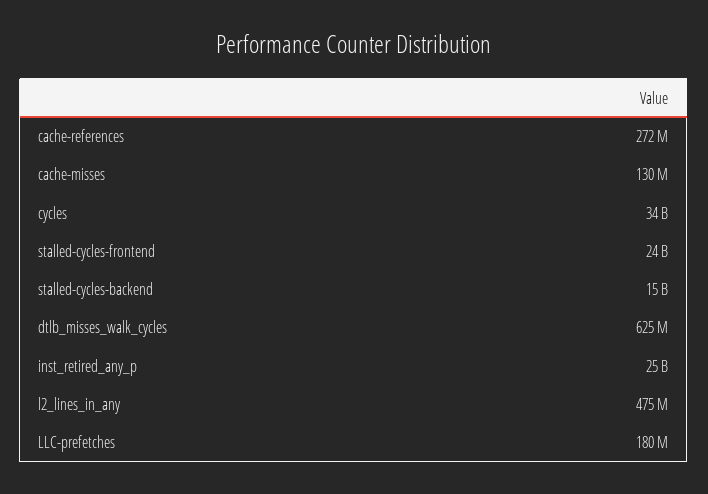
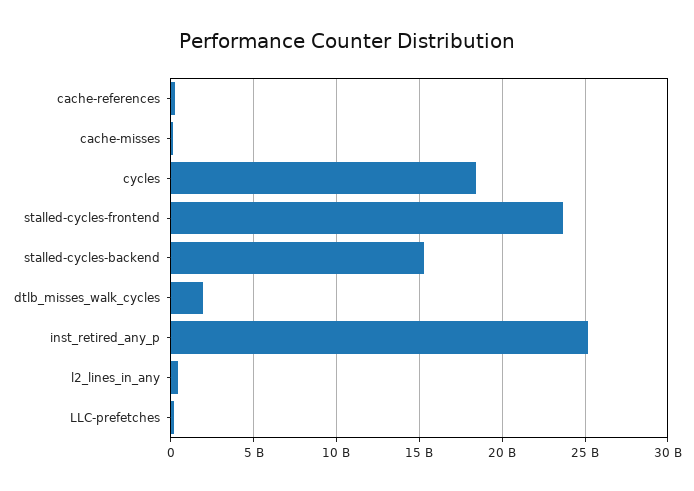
cycles: 34000000000 -> 18500000000
dtlb_misses_walk_cycles: 625000000 -> 2000000000

